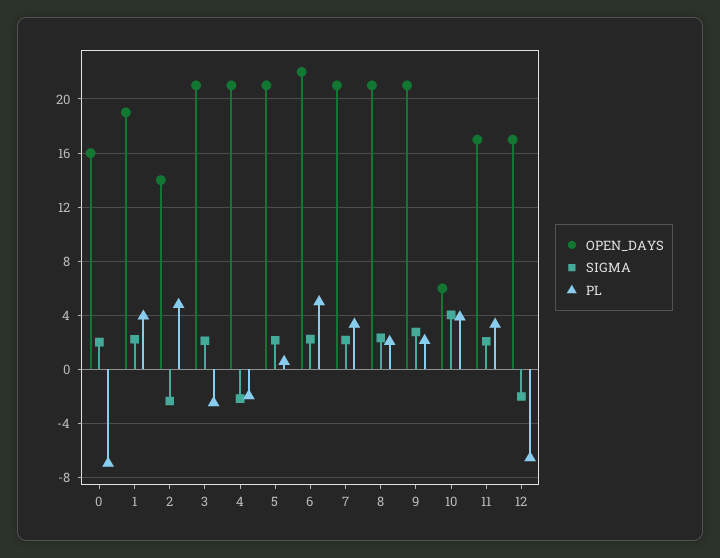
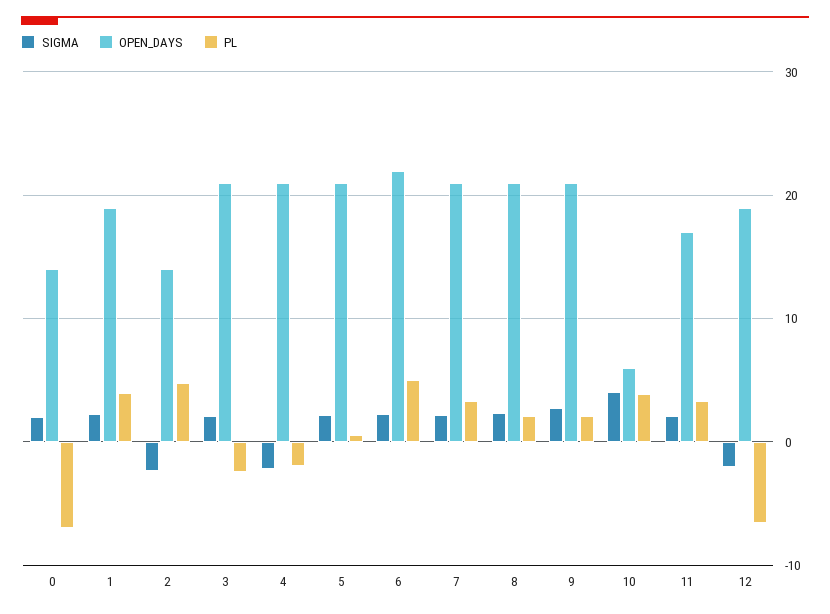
OPEN_DAYS, 0: 16 -> 14
OPEN_DAYS, 12: 17 -> 19

